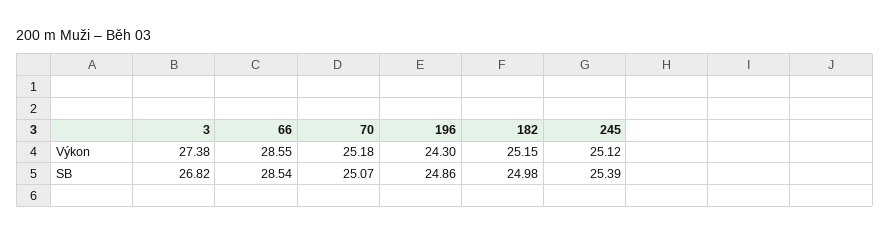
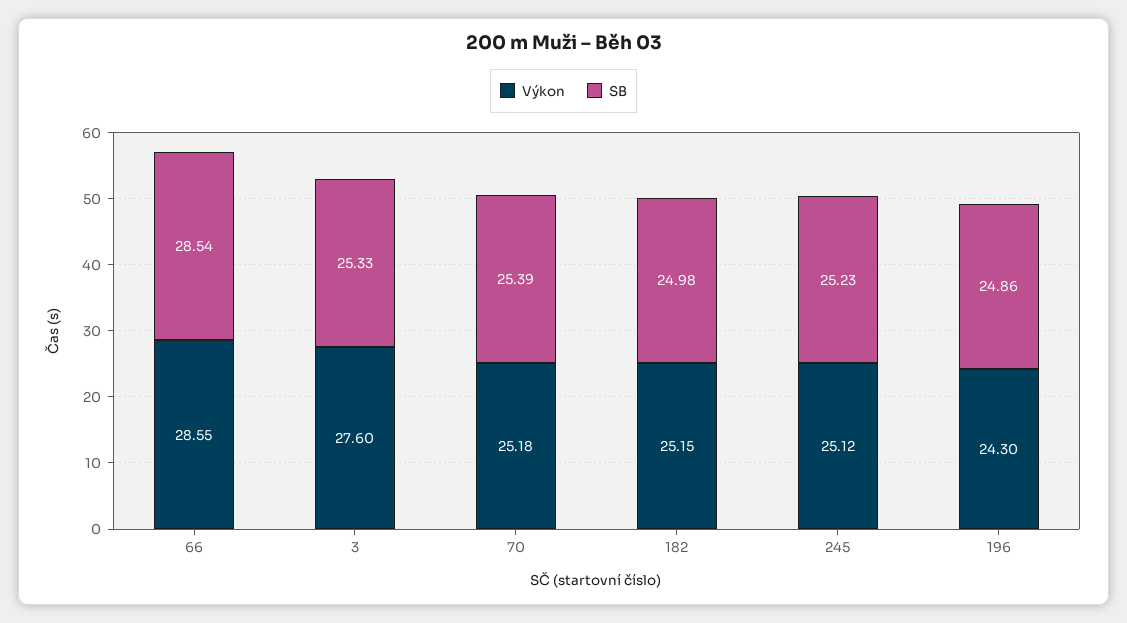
Výkon, 3: 27.38 -> 27.6
SB, 3: 26.82 -> 25.33
SB, 70: 25.07 -> 25.39
SB, 245: 25.39 -> 25.23

